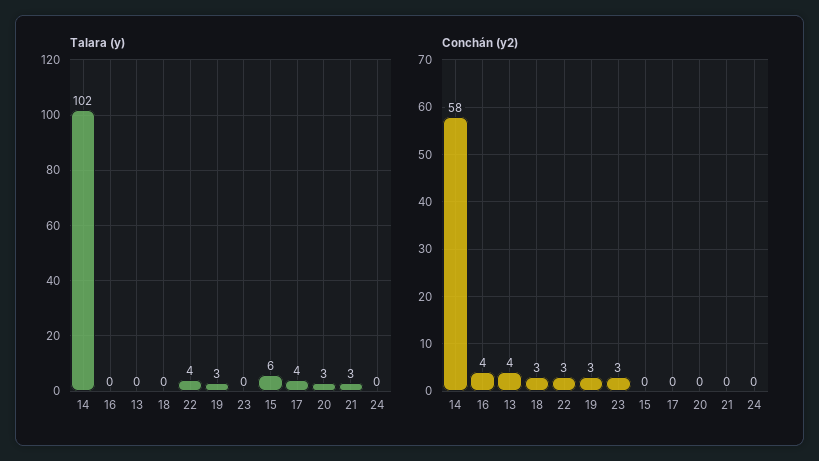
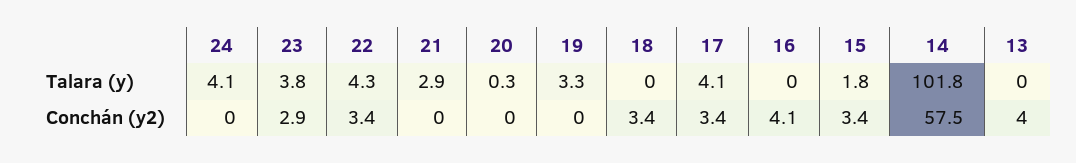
Talara (y), 23: 0 -> 3.8
Talara (y), 15: 6 -> 1.8
Talara (y), 20: 3 -> 0.3
Talara (y), 24: 0 -> 4.1
Conchán (y2), 19: 3 -> 0
Conchán (y2), 15: 0 -> 3.4
Conchán (y2), 17: 0 -> 3.4

